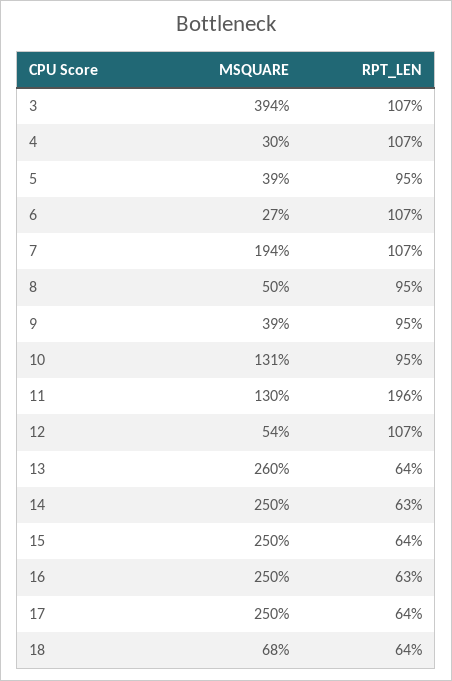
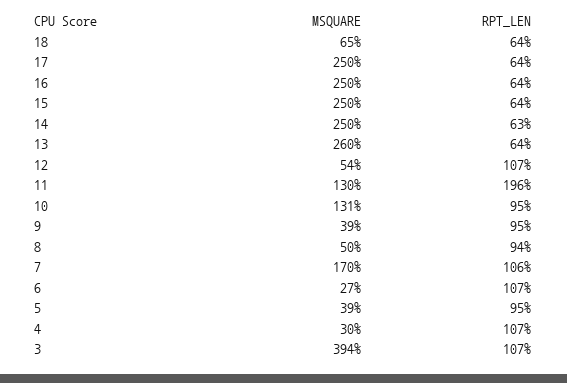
MSQUARE, 7: 194 -> 170
RPT_LEN, 7: 107 -> 106
RPT_LEN, 8: 95 -> 94
RPT_LEN, 16: 63 -> 64
MSQUARE, 18: 68 -> 65

